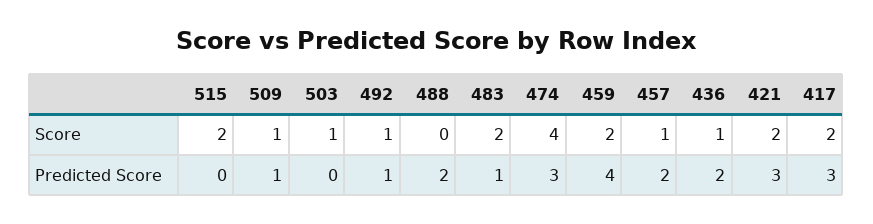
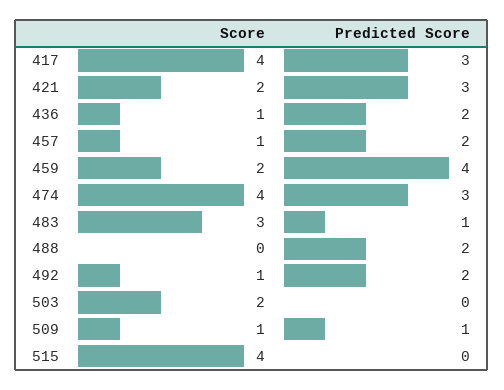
515, Score: 2 -> 4
503, Score: 1 -> 2
483, Score: 2 -> 3
417, Score: 2 -> 4
492, Predicted Score: 1 -> 2

